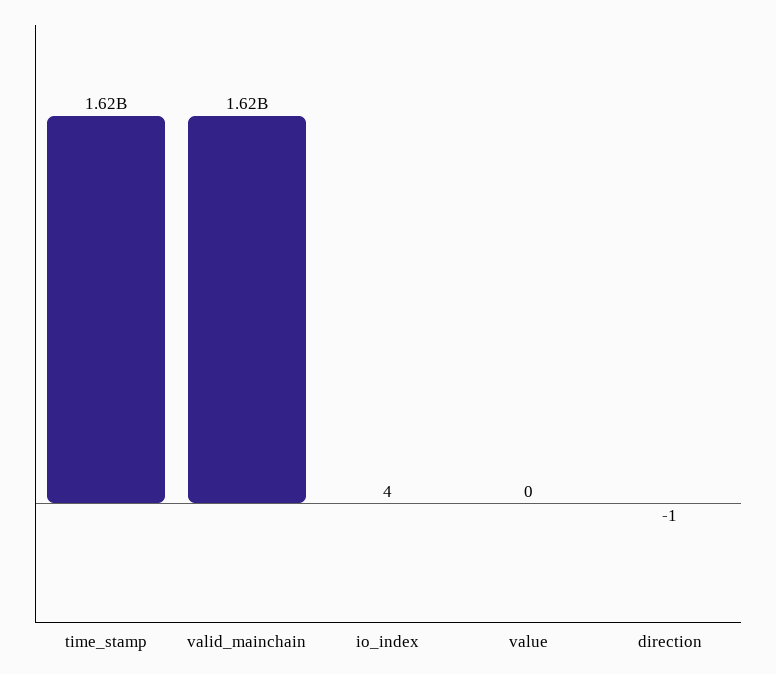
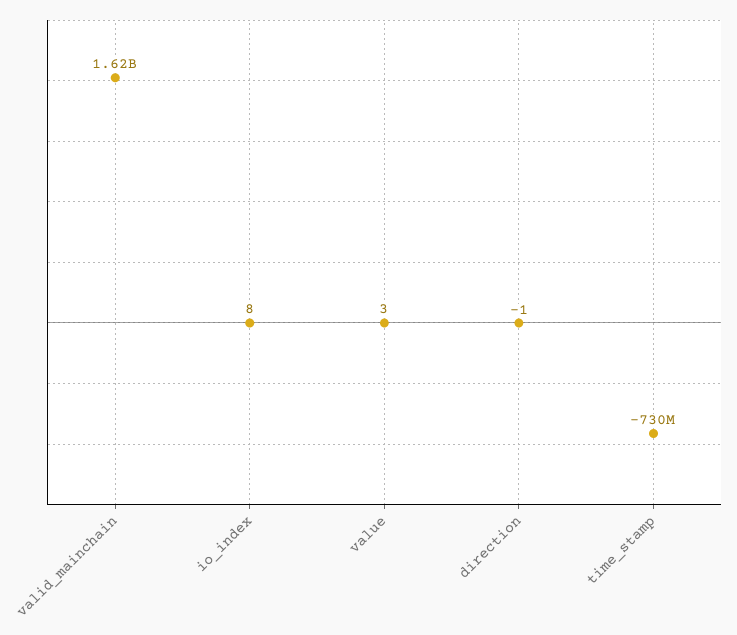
time_stamp: 1620000000 -> -730000000
io_index: 4 -> 8
value: 0 -> 3

